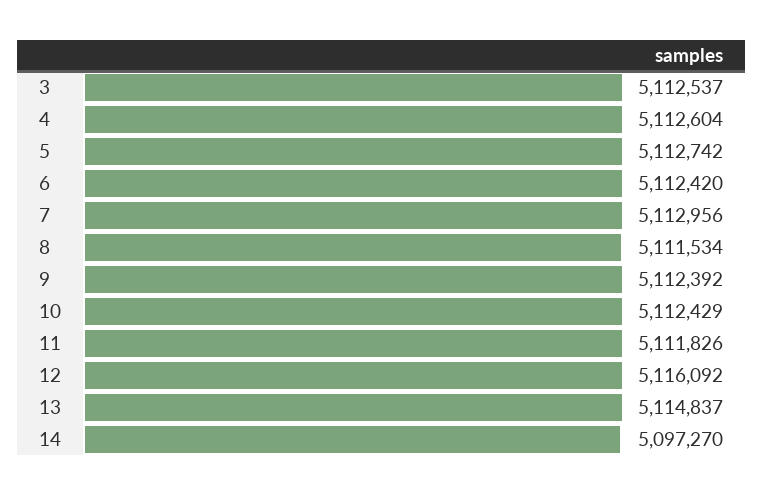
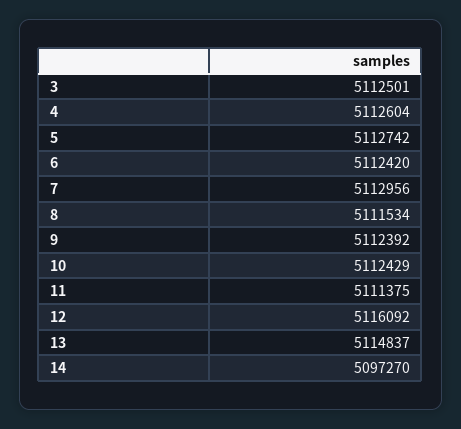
3: 5112537 -> 5112501
11: 5111826 -> 5111375

